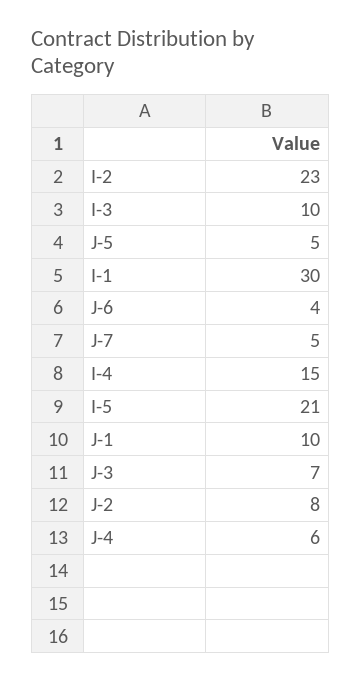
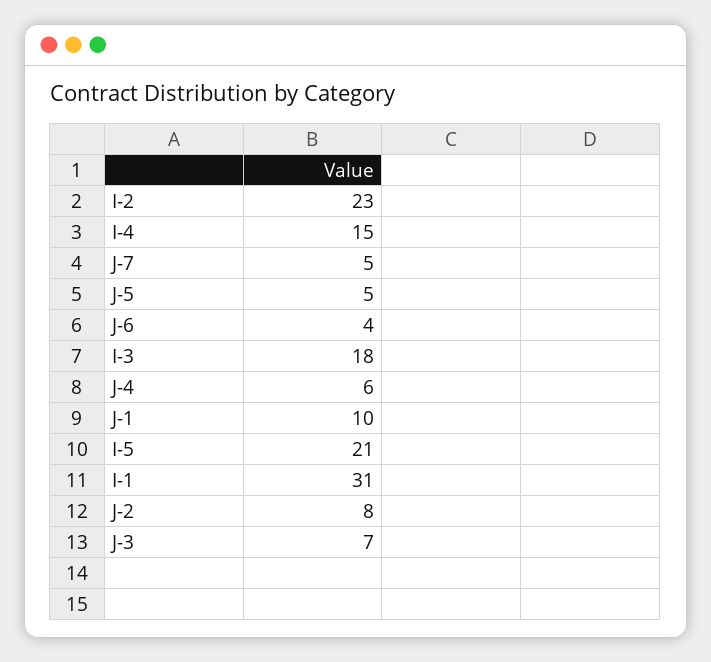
I-3: 10 -> 18
I-1: 30 -> 31

